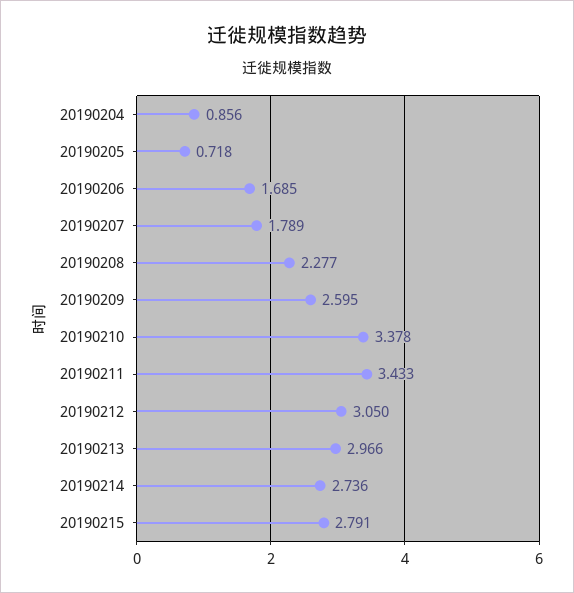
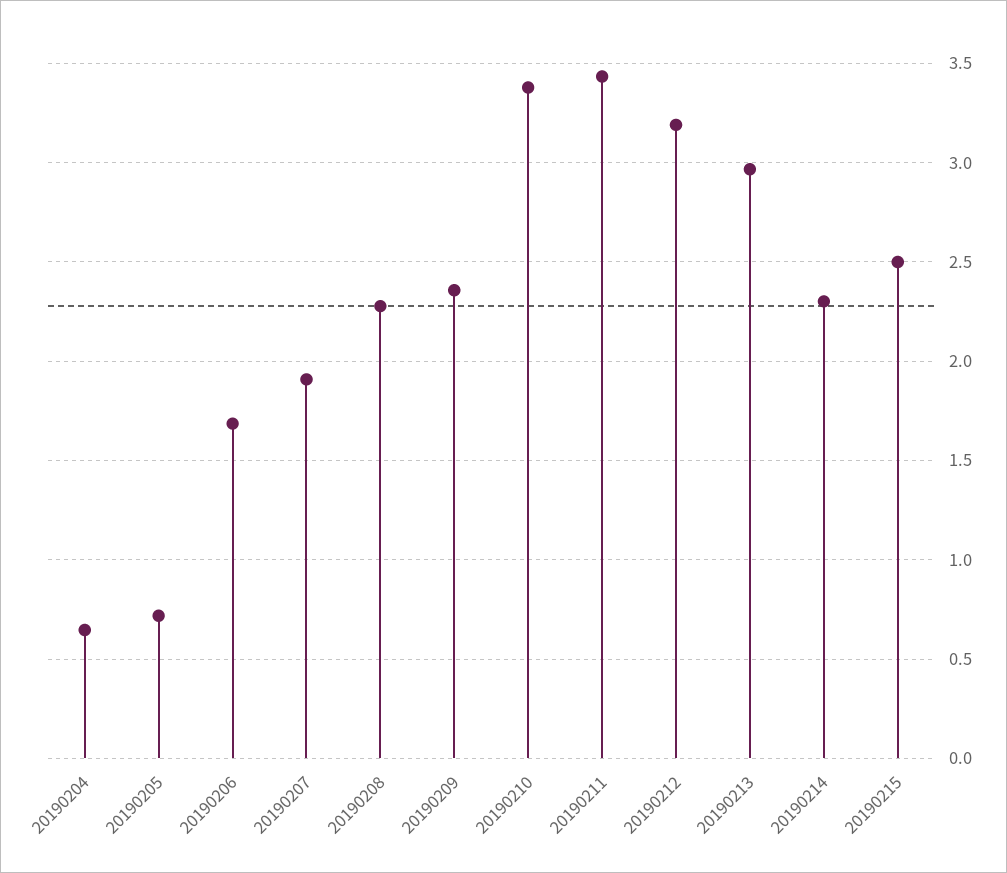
20190204: 0.856 -> 0.65
20190207: 1.789 -> 1.9
20190209: 2.595 -> 2.35
20190212: 3.05 -> 3.2
20190214: 2.736 -> 2.3
20190215: 2.791 -> 2.5

